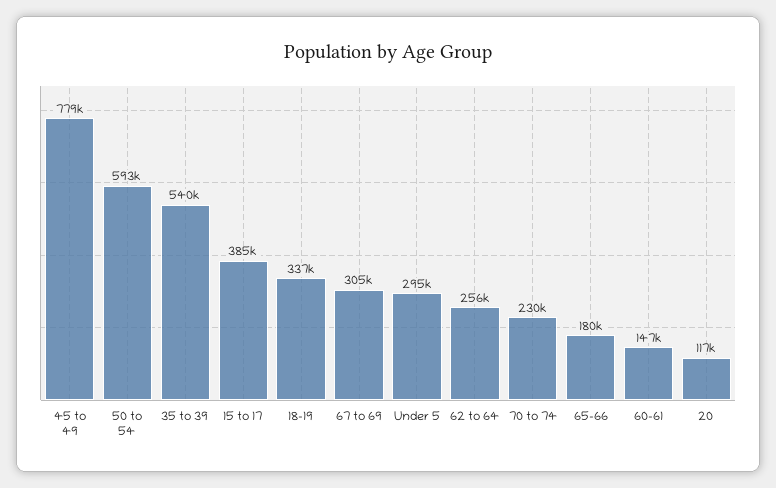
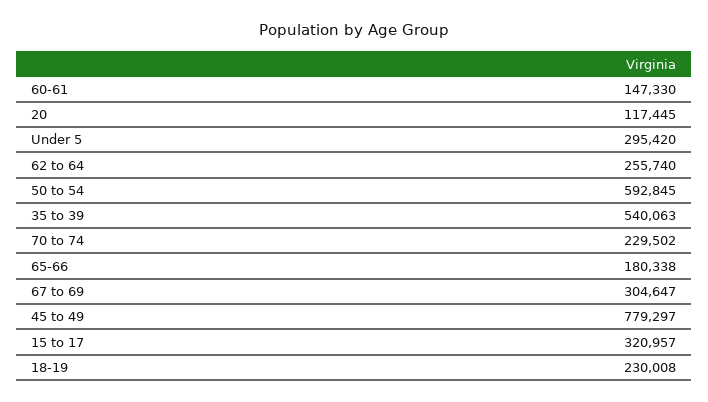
15 to 17: 385000 -> 320957
18-19: 337000 -> 230008

